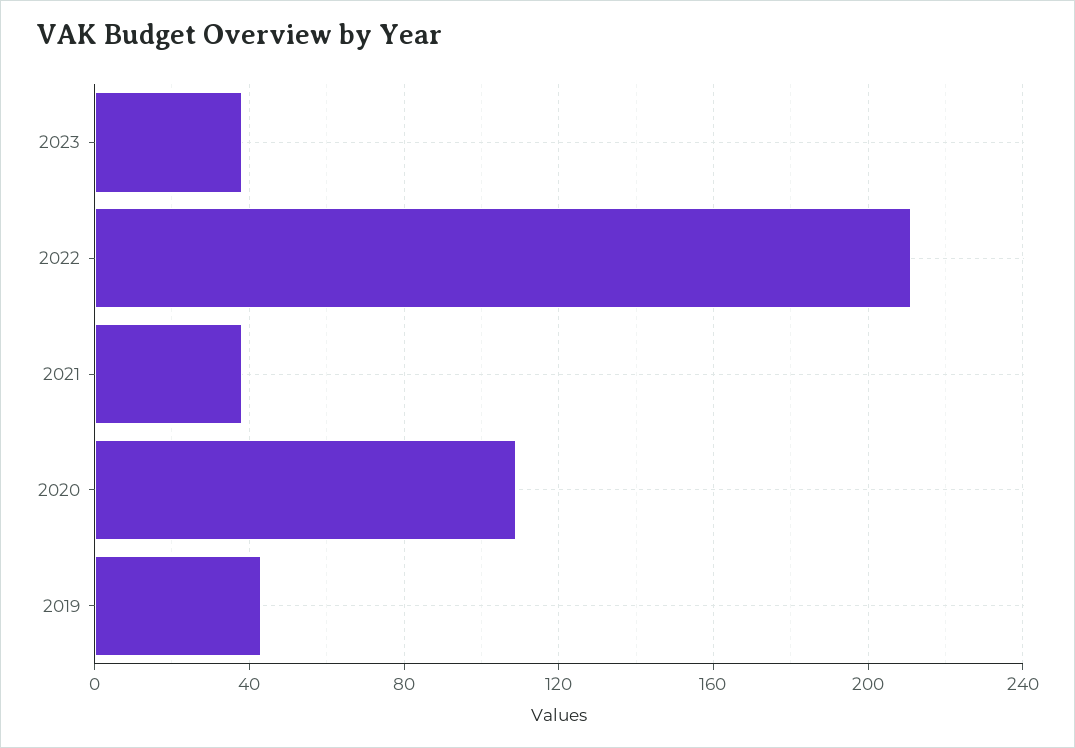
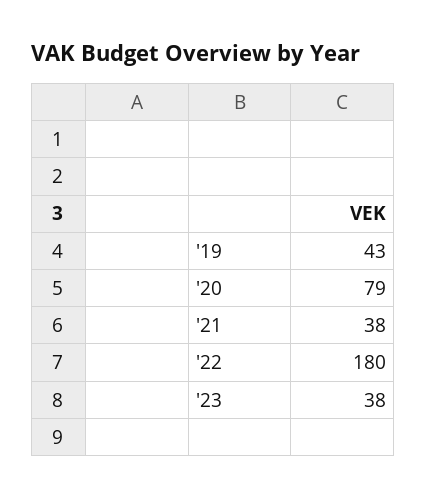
2022: 210 -> 180
2020: 110 -> 79

